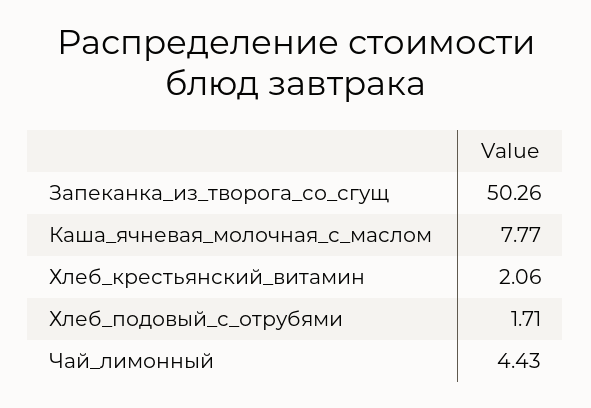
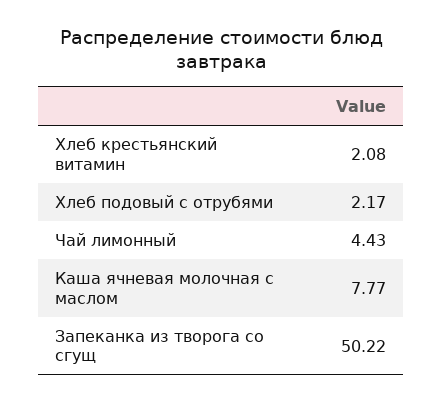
Запеканка_из_творога_со_сгущ: 50.26 -> 50.22
Хлеб_крестьянский_витамин: 2.06 -> 2.08
Хлеб_подовый_с_отрубями: 1.71 -> 2.17

